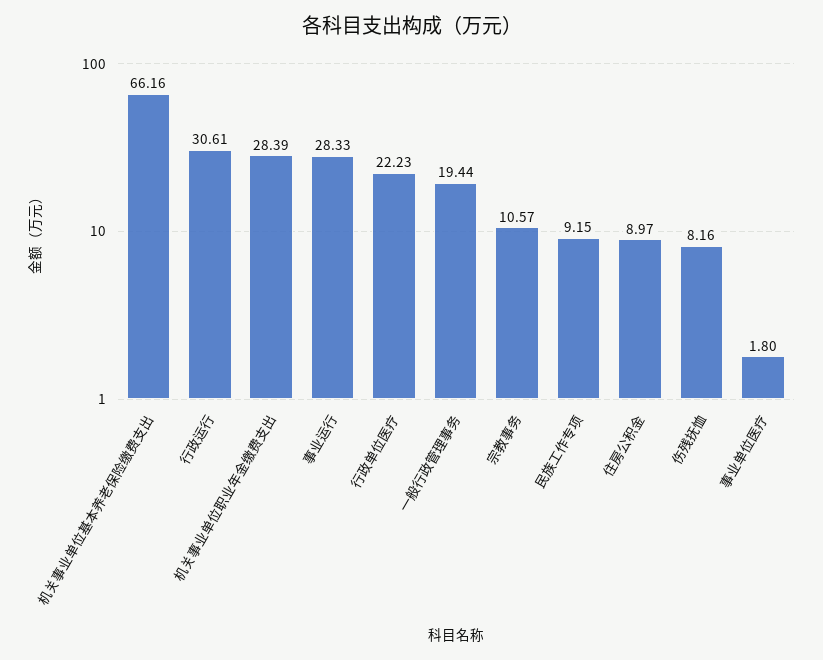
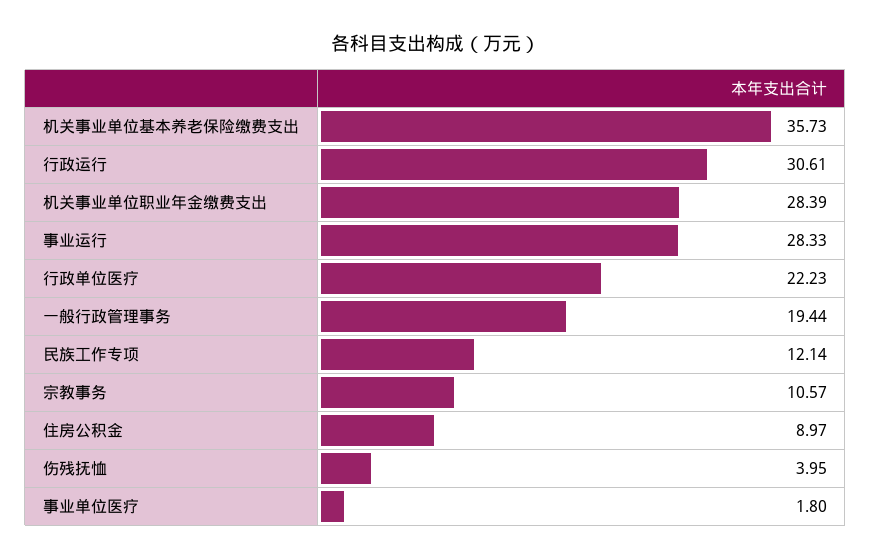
机关事业单位基本养老保险缴费支出: 66.16 -> 35.73
民族工作专项: 9.15 -> 12.14
伤残抚恤: 8.16 -> 3.95

